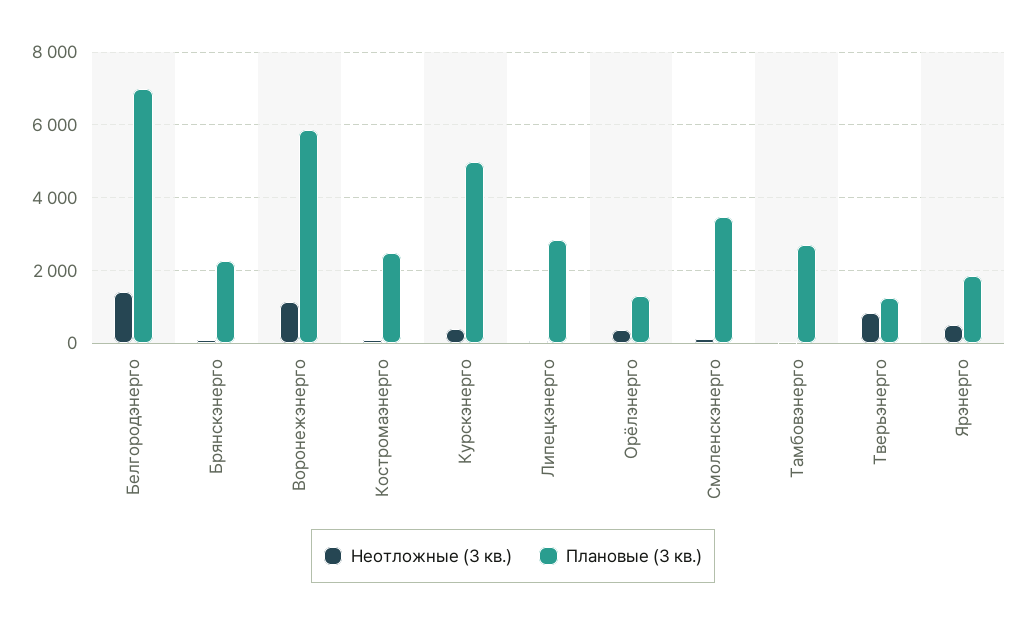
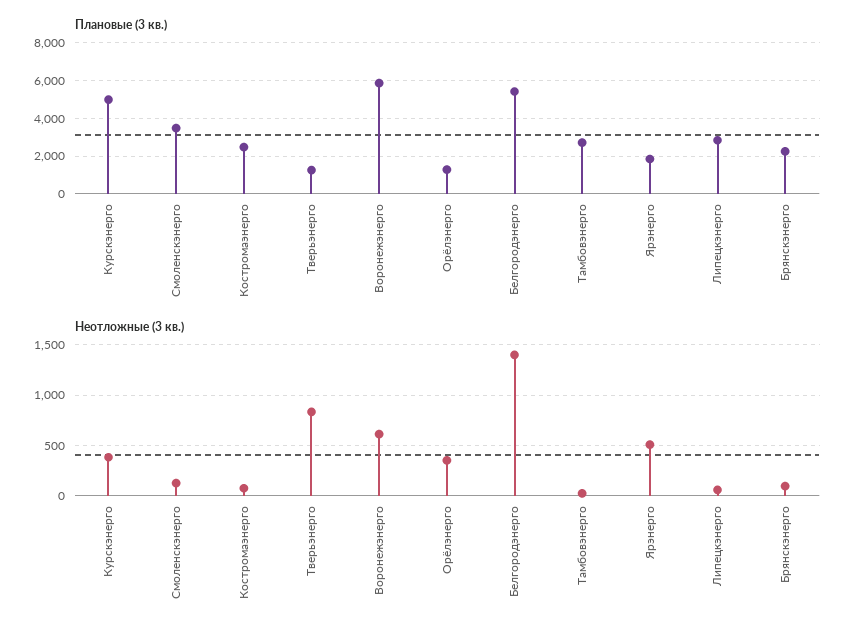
Плановые (3 кв.), Белгородэнерго: 7000 -> 5500
Неотложные (3 кв.), Воронежэнерго: 1200 -> 600

